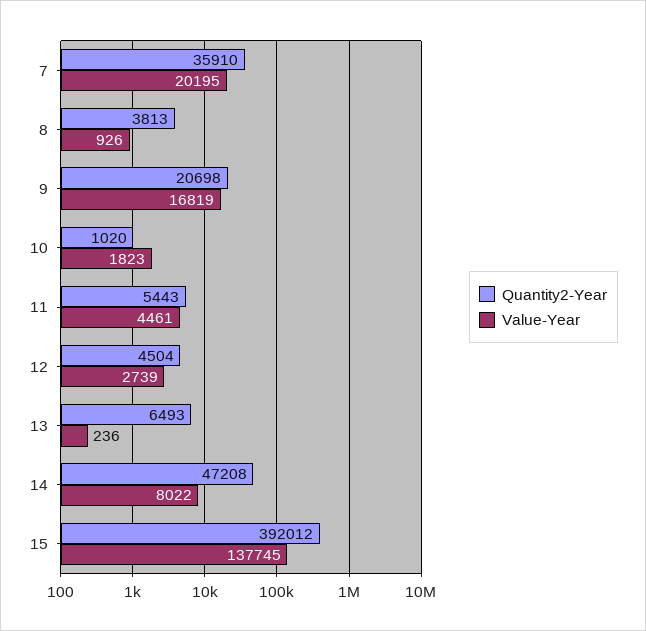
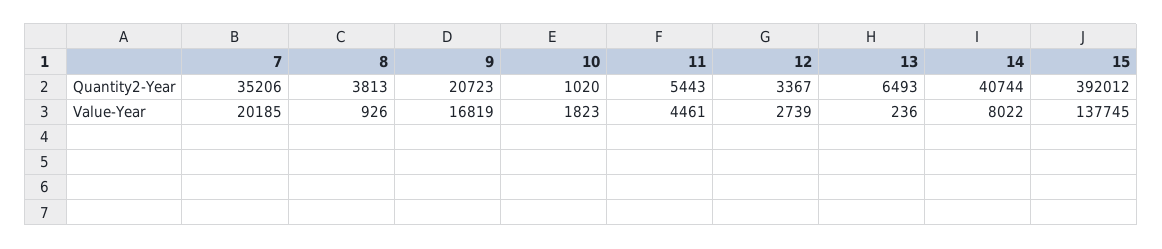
Quantity2-Year, 7: 35910 -> 35206
Value-Year, 7: 20195 -> 20185
Quantity2-Year, 9: 20698 -> 20723
Quantity2-Year, 12: 4504 -> 3367
Quantity2-Year, 14: 47208 -> 40744

